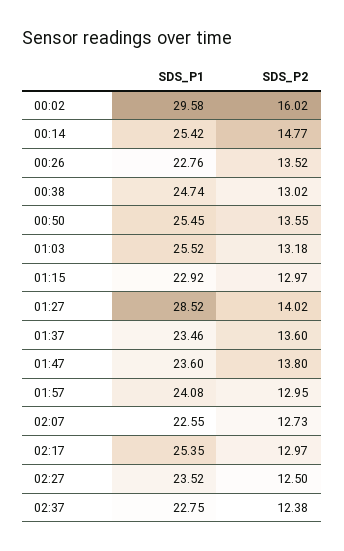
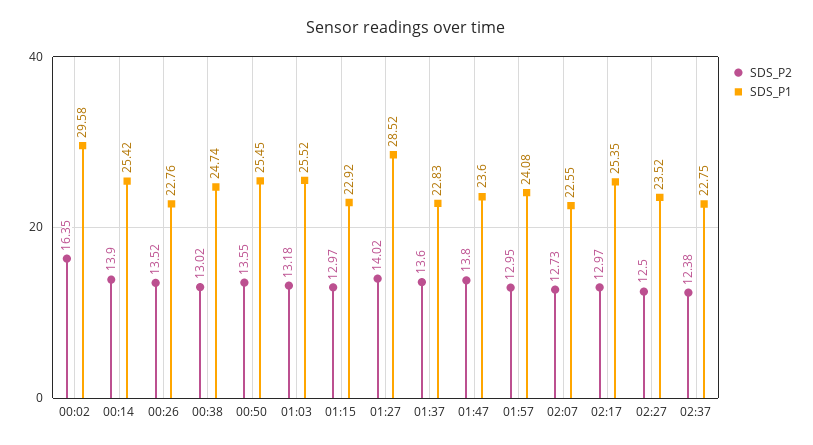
SDS_P2, 00:02: 16.02 -> 16.35
SDS_P2, 00:14: 14.77 -> 13.9
SDS_P1, 01:37: 23.46 -> 22.83

